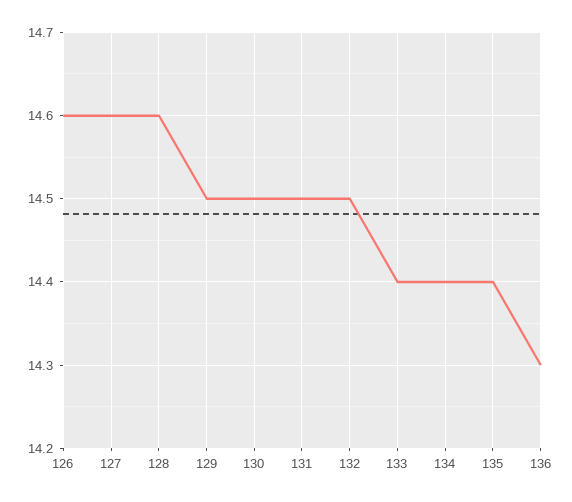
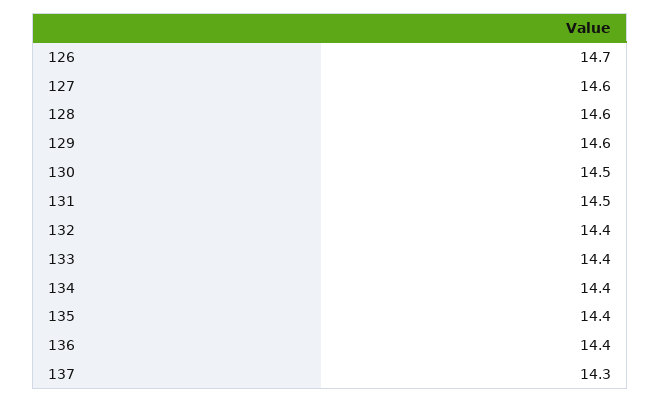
126: 14.6 -> 14.7
129: 14.5 -> 14.6
132: 14.5 -> 14.4
136: 14.3 -> 14.4
137: none -> 14.3

